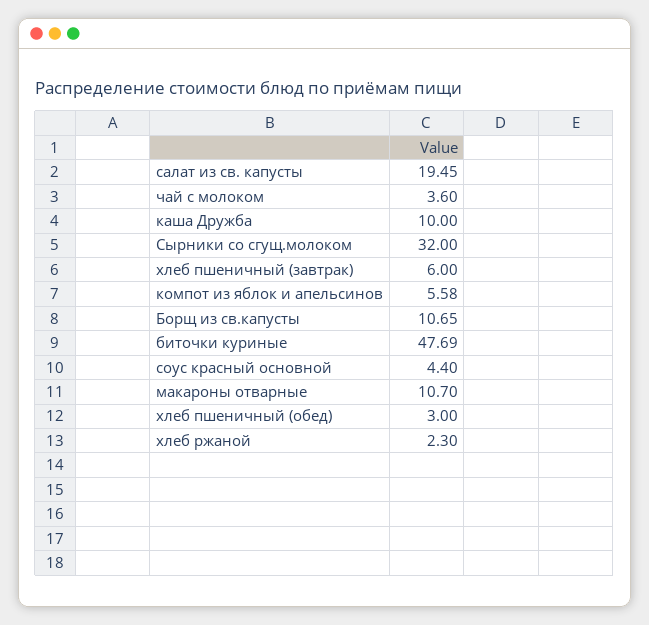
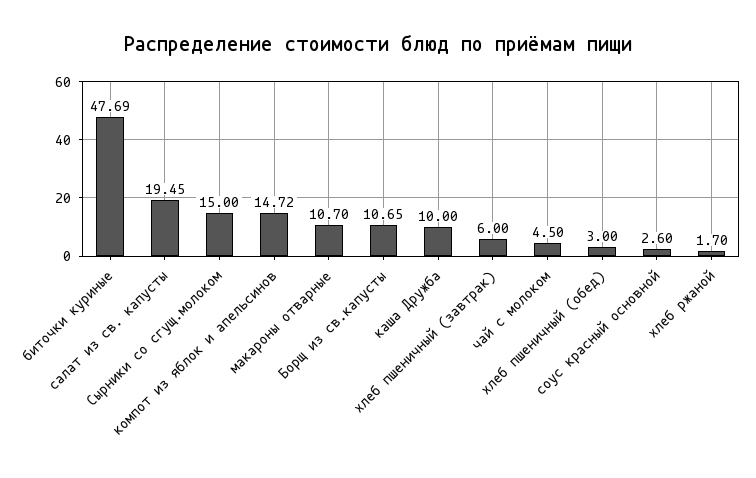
чай с молоком: 3.6 -> 4.5
Сырники со сгущ.молоком: 32 -> 15
компот из яблок и апельсинов: 5.58 -> 14.72
соус красный основной: 4.4 -> 2.6
хлеб ржаной: 2.3 -> 1.7

